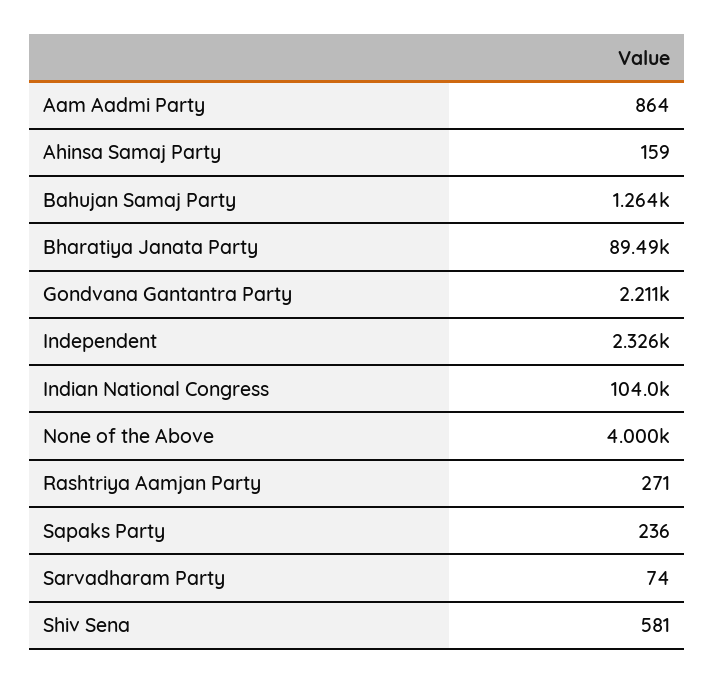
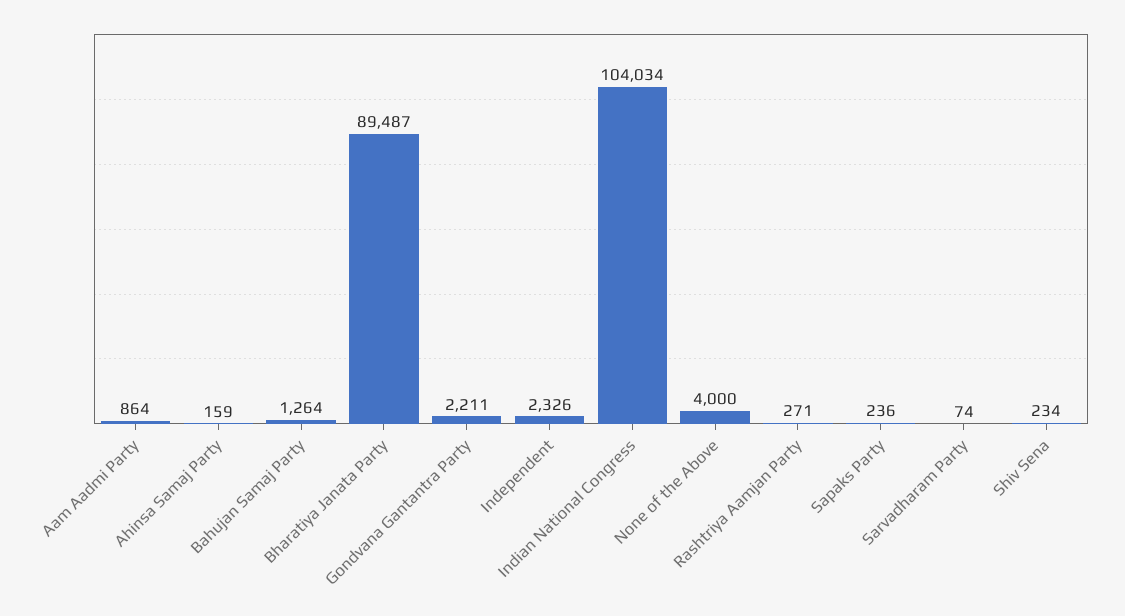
Shiv Sena: 581 -> 234

